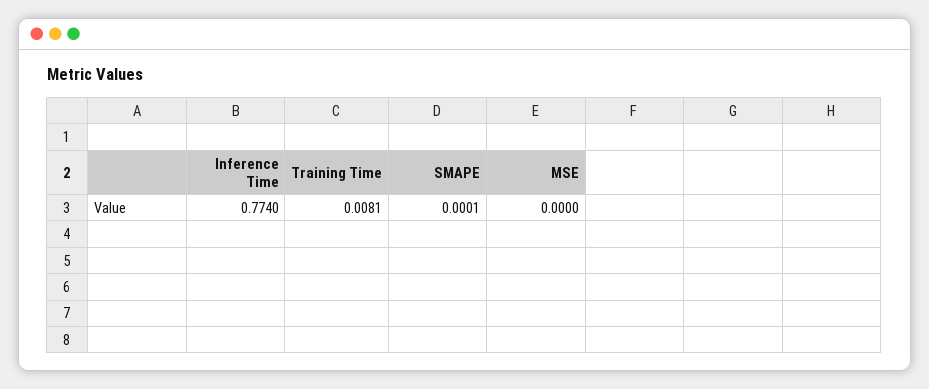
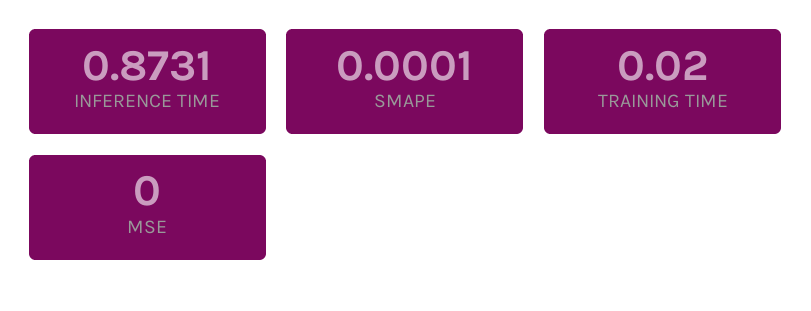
Inference Time: 0.774 -> 0.8731
Training Time: 0.0081 -> 0.02

